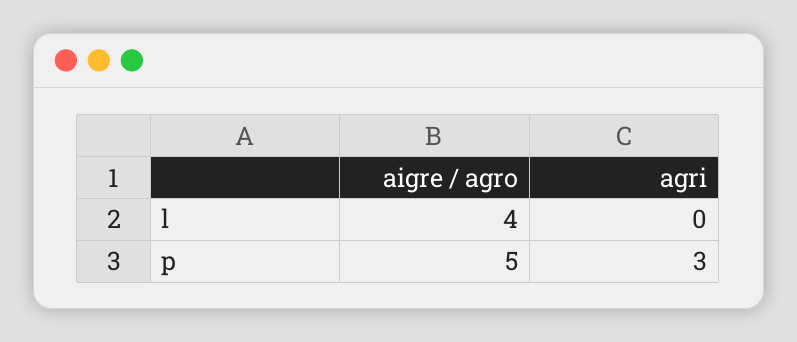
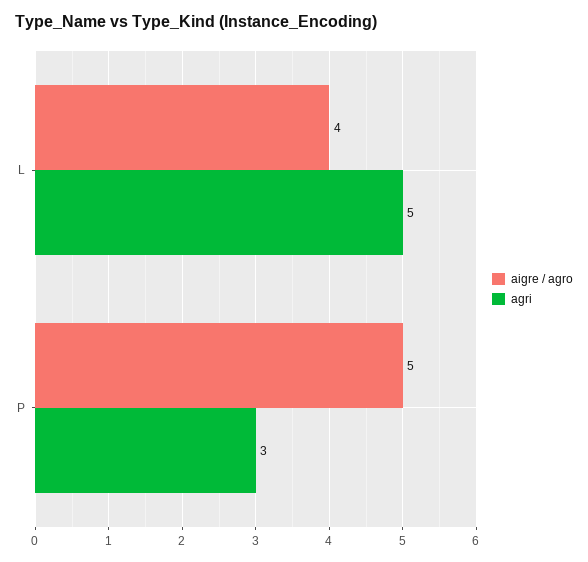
agri, l: 0 -> 5

